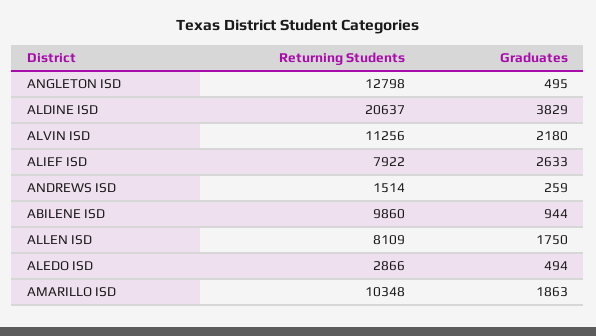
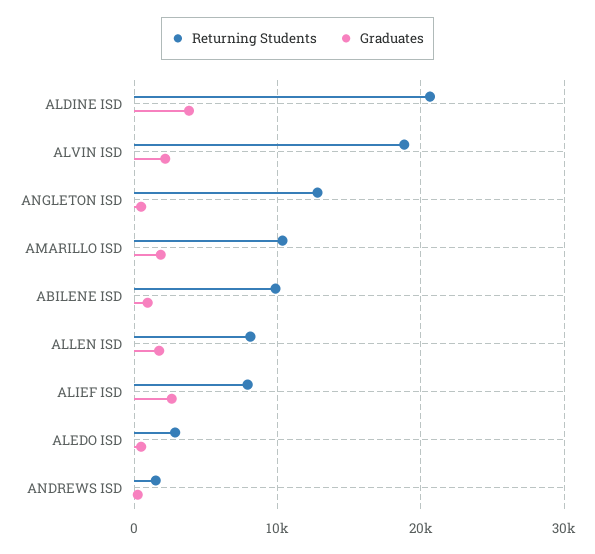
Returning Students, ALVIN ISD: 11256 -> 19000

